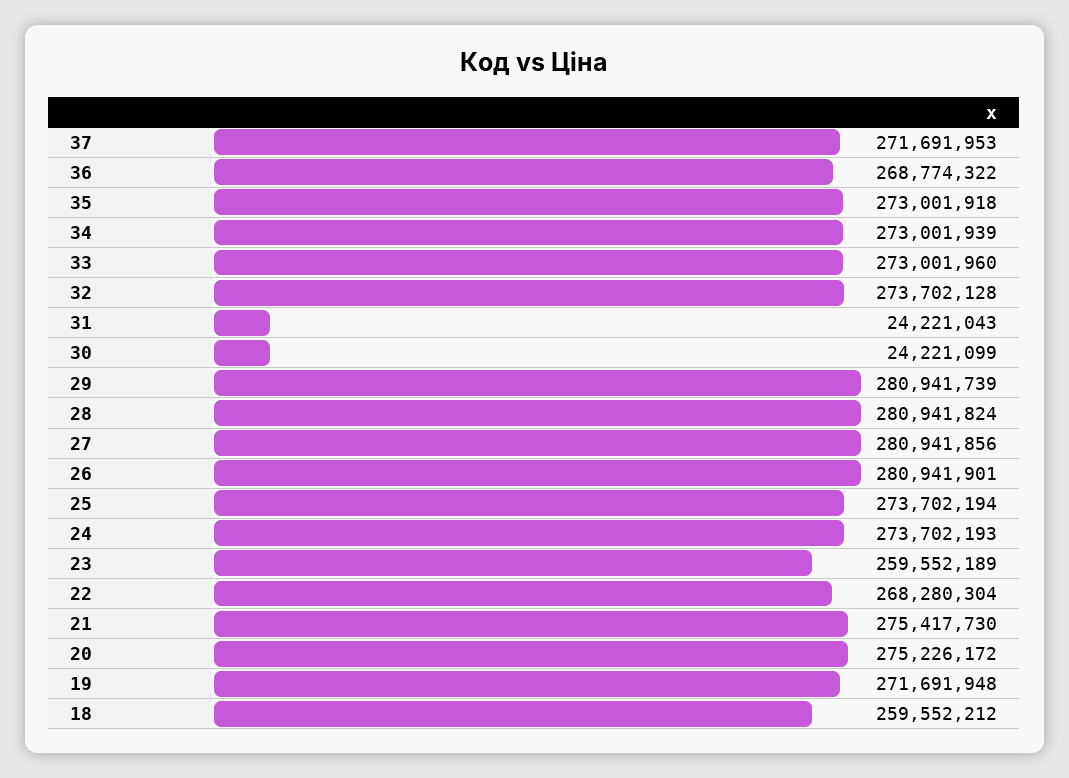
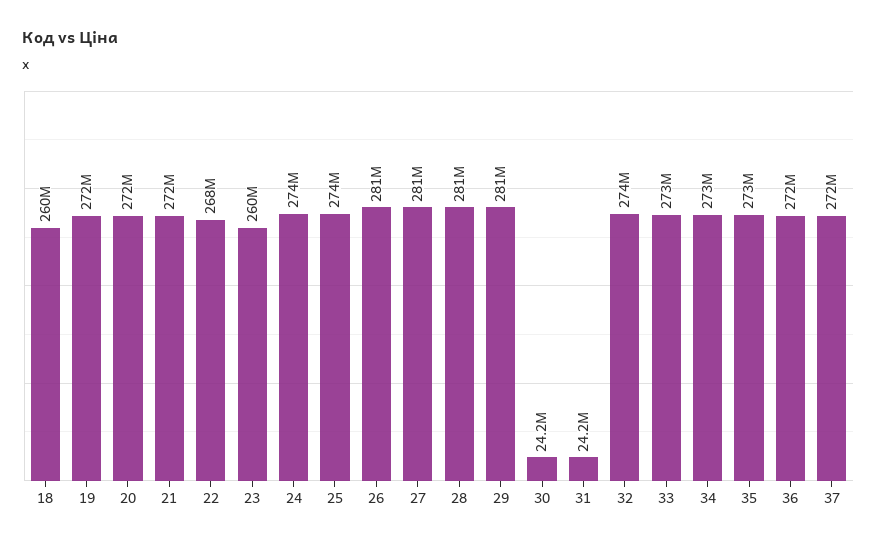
36: 268774322 -> 272000000
21: 275417730 -> 272000000
20: 275226172 -> 272000000

